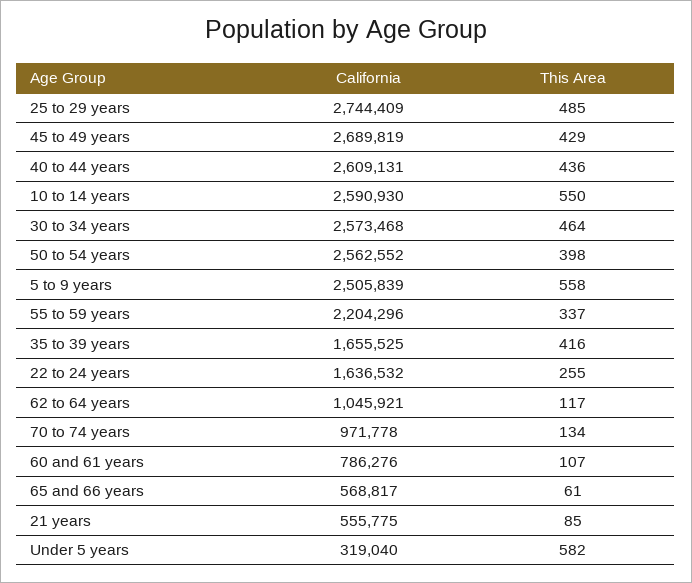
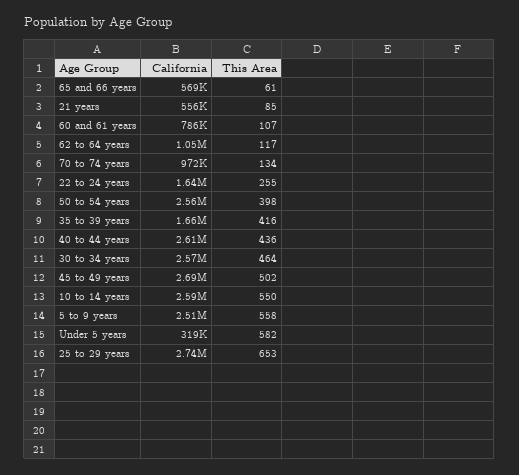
This Area, 25 to 29 years: 485 -> 653
This Area, 45 to 49 years: 429 -> 502
California, 55 to 59 years: 2204296 -> none
This Area, 55 to 59 years: 337 -> none

